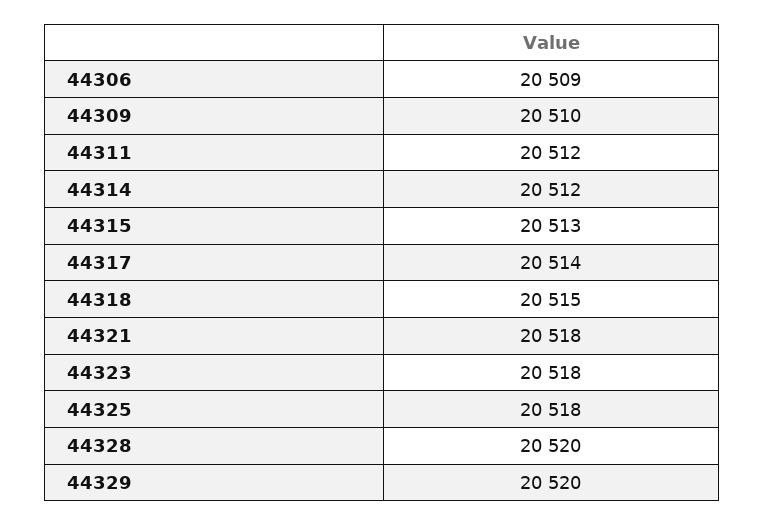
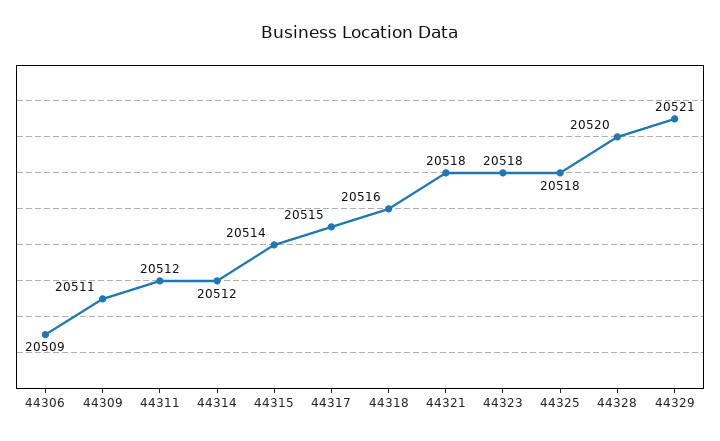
44309: 20510 -> 20511
44315: 20513 -> 20514
44317: 20514 -> 20515
44318: 20515 -> 20516
44329: 20520 -> 20521

